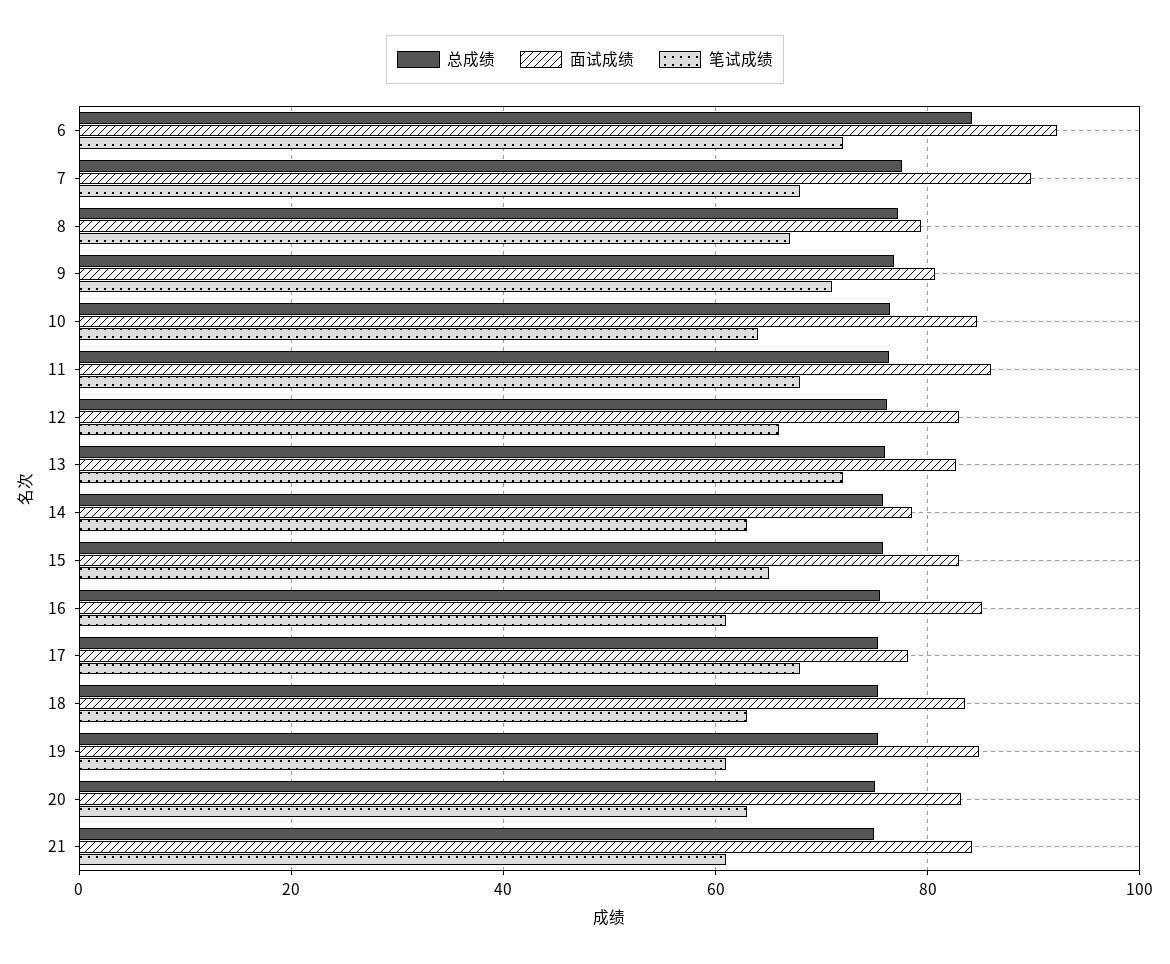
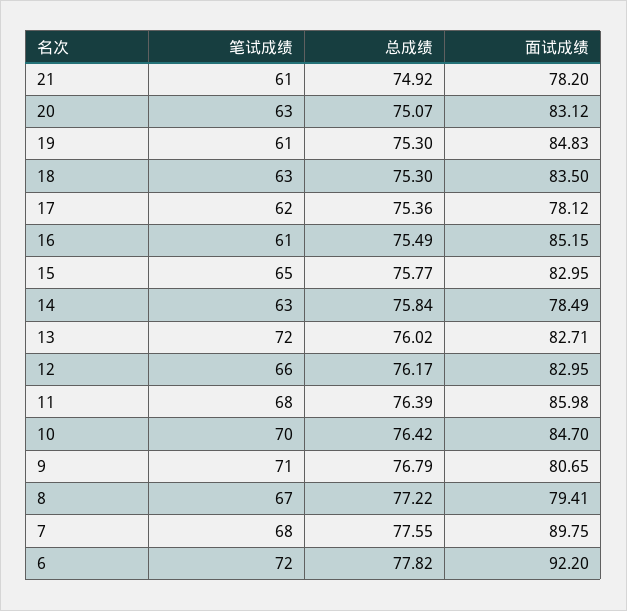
总成绩, 6: 84 -> 77.82
笔试成绩, 10: 64 -> 70
笔试成绩, 17: 68 -> 62
面试成绩, 21: 84 -> 78.2

